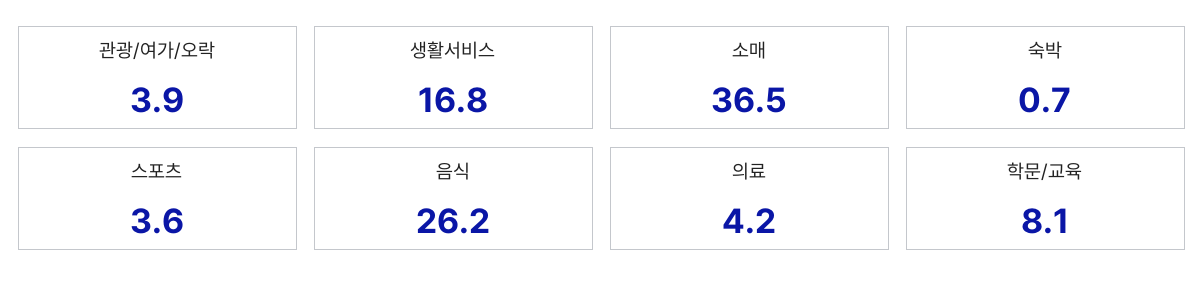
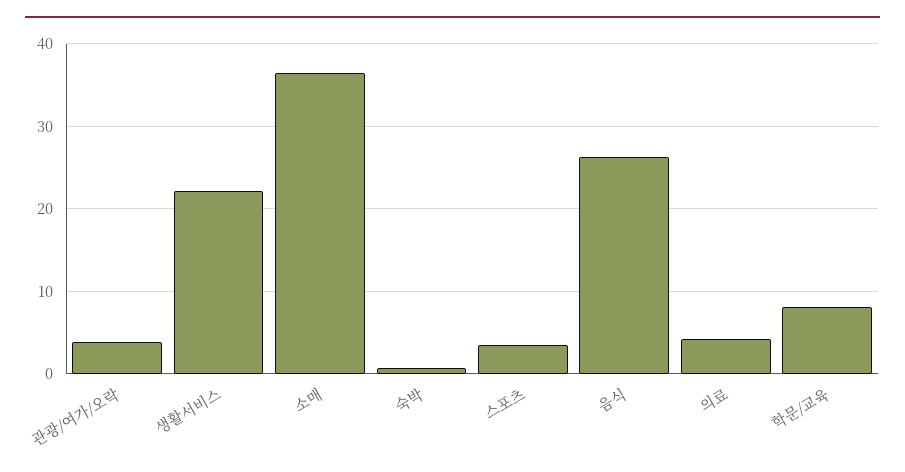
생활서비스: 16.8 -> 22

